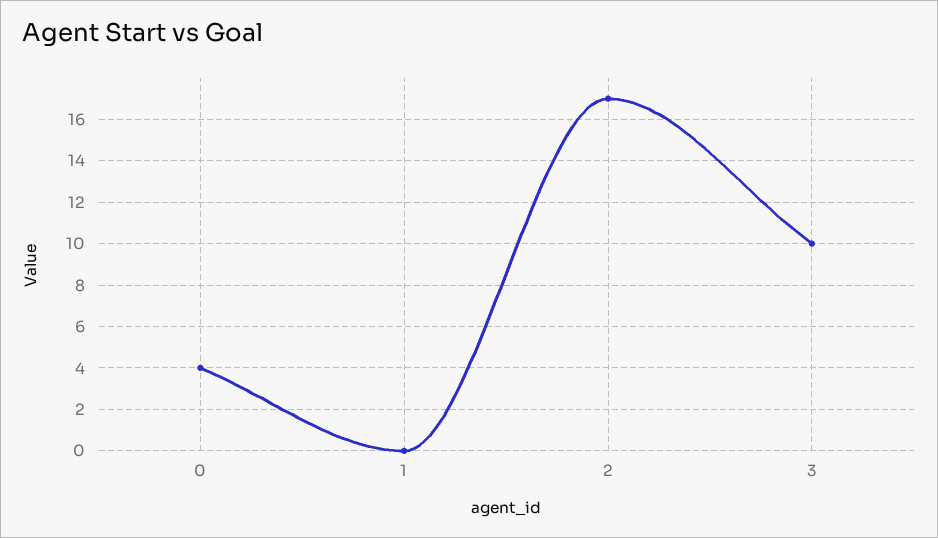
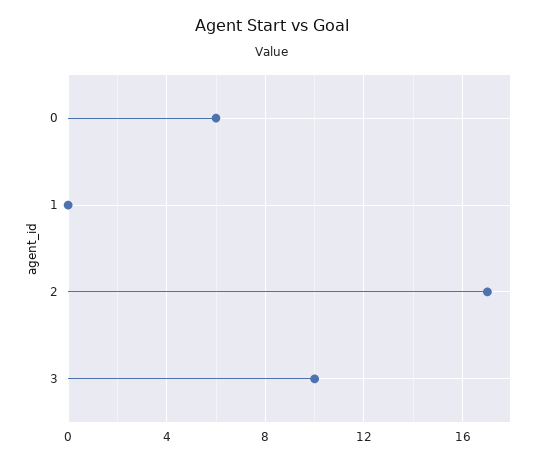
0: 4 -> 6

